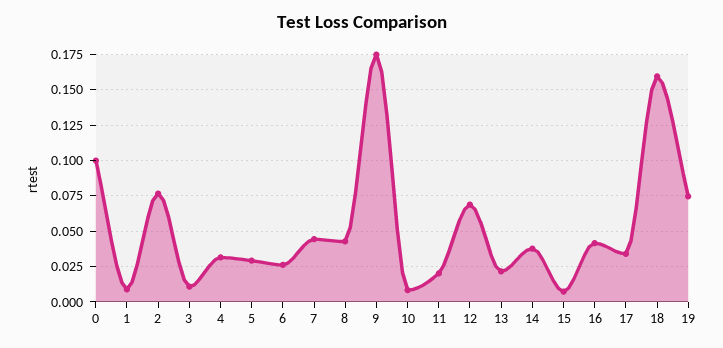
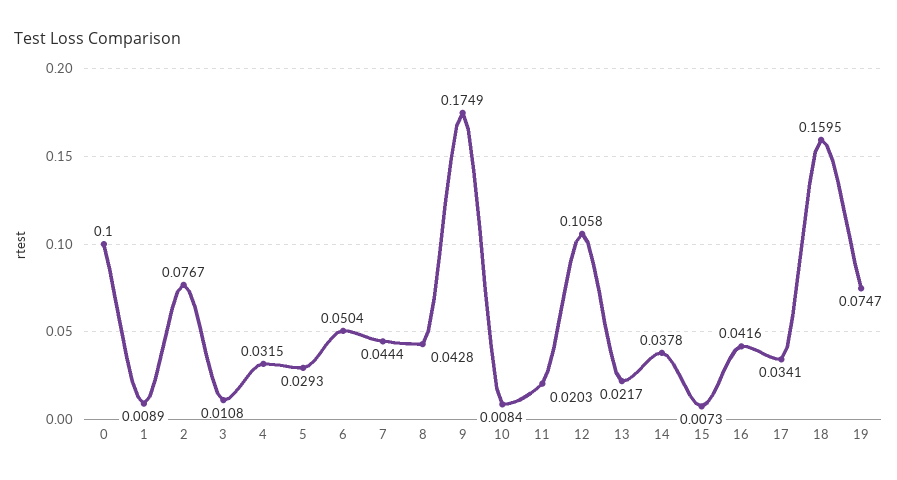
6: 0.025 -> 0.0504
12: 0.07 -> 0.1058

